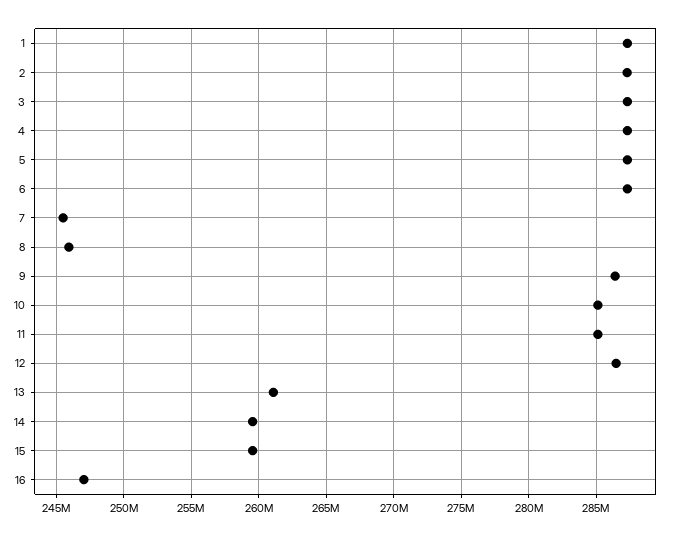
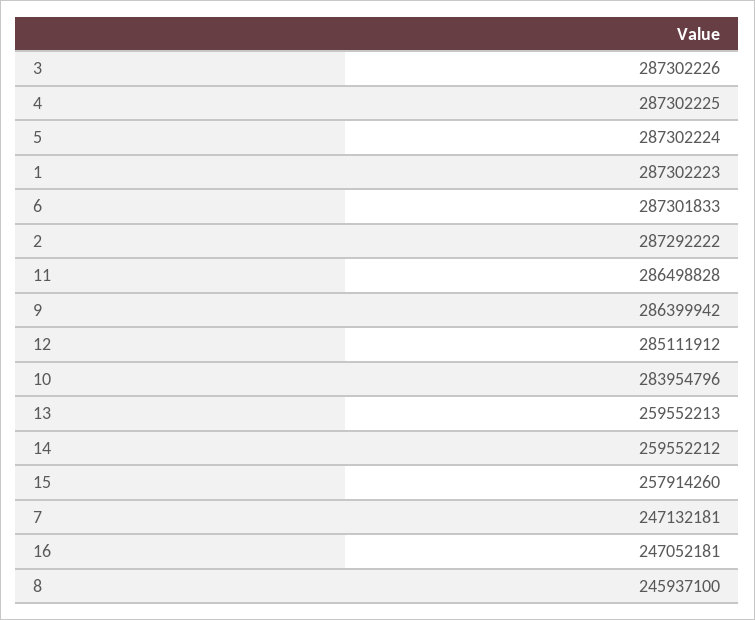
7: 245500000 -> 247132181
10: 285000000 -> 283954796
11: 285000000 -> 286498828
12: 286500000 -> 285111912
13: 261000000 -> 259552213
15: 259500000 -> 257914260

